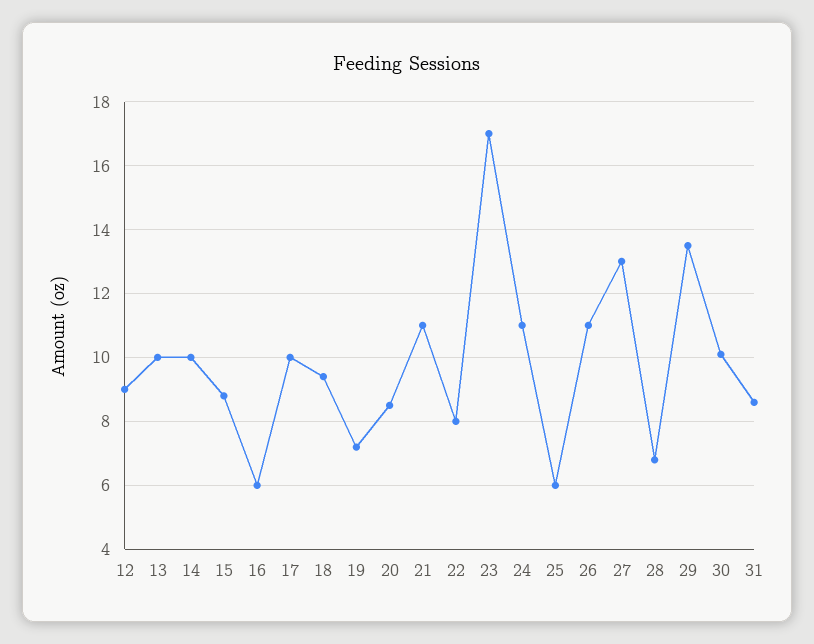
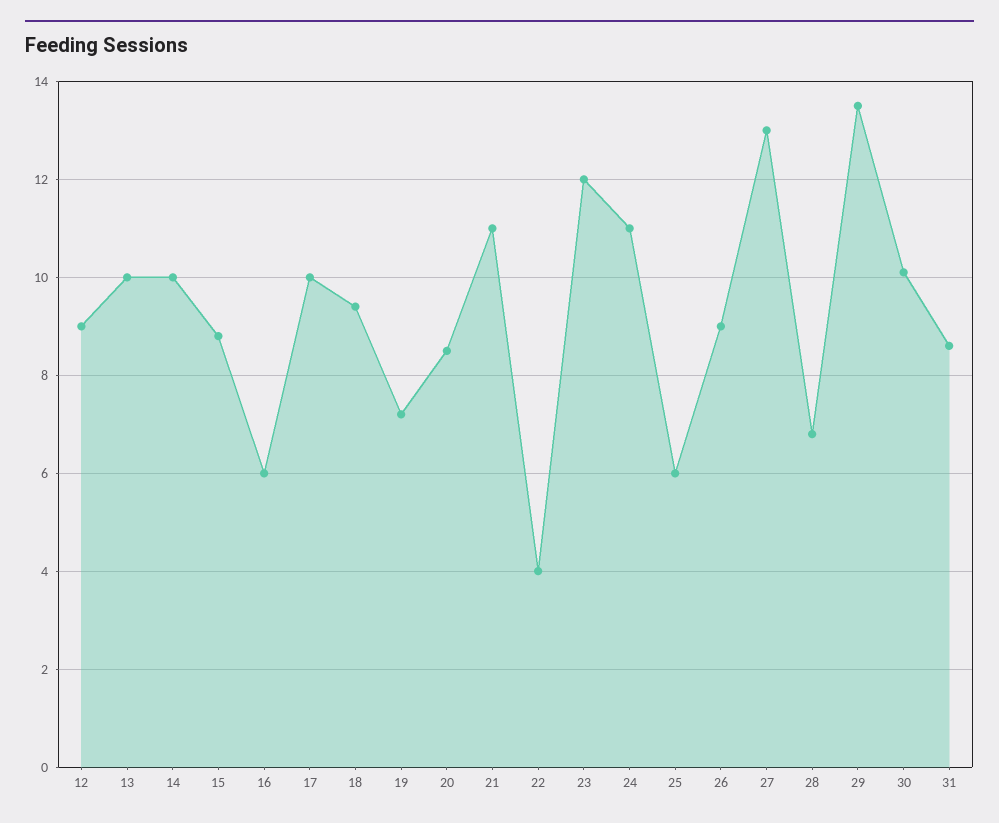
22: 8 -> 4
23: 17 -> 12
26: 11 -> 9

